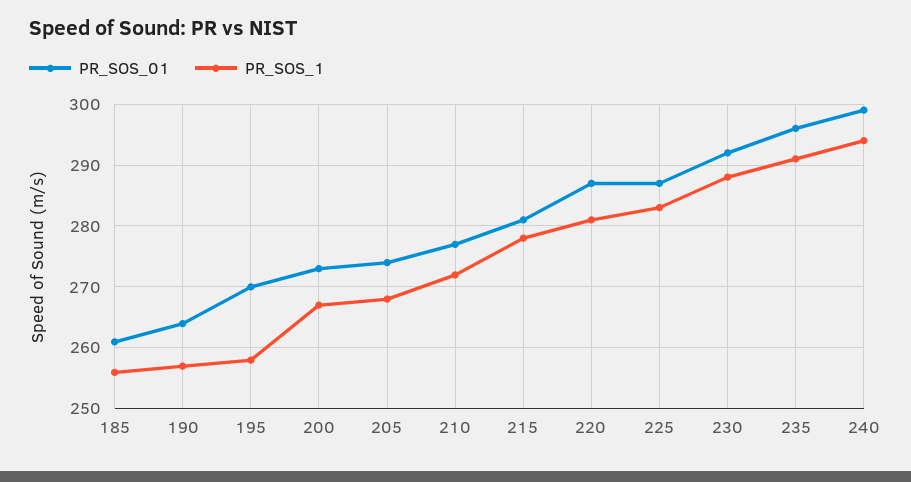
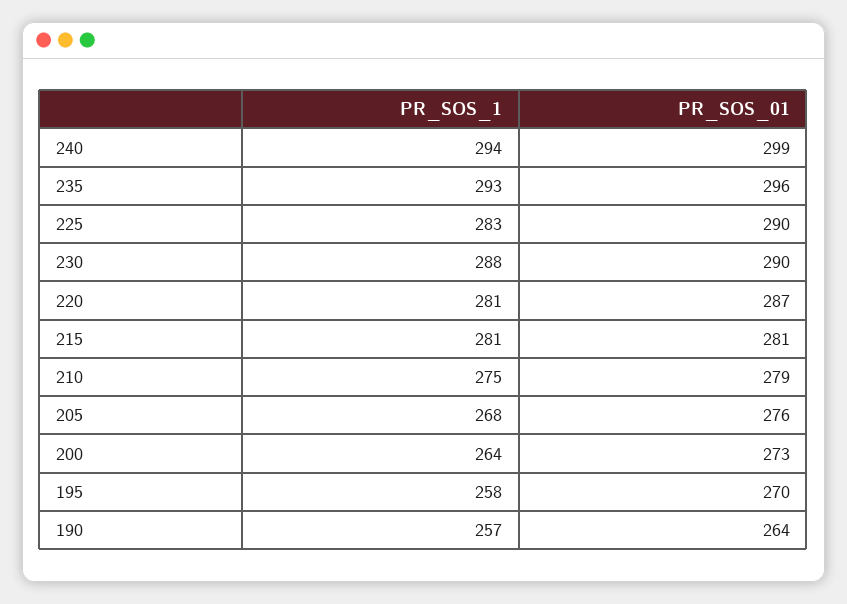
PR_SOS_01, 185: 261 -> none
PR_SOS_1, 185: 256 -> none
PR_SOS_1, 200: 267 -> 264
PR_SOS_01, 205: 274 -> 276
PR_SOS_01, 210: 277 -> 279
PR_SOS_1, 210: 272 -> 275
PR_SOS_1, 215: 278 -> 281
PR_SOS_01, 225: 287 -> 290
PR_SOS_01, 230: 292 -> 290
PR_SOS_1, 235: 291 -> 293

